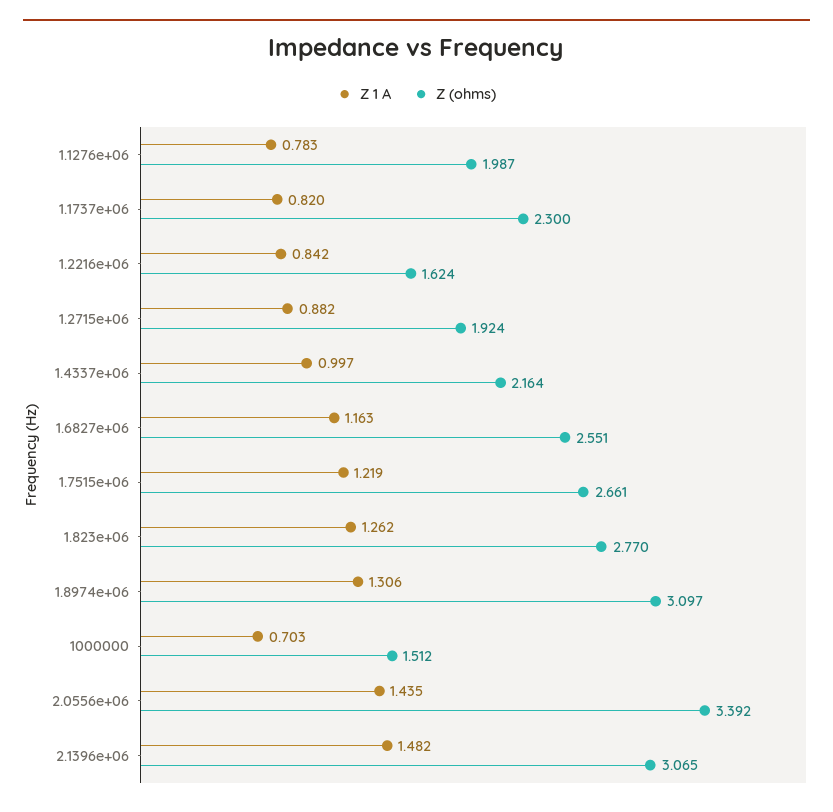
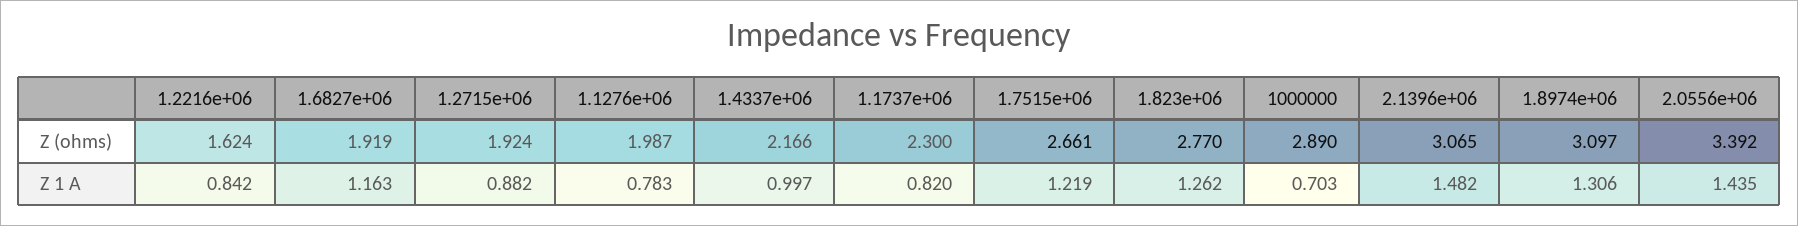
Z (ohms), 1.4337e+06: 2.164 -> 2.166
Z (ohms), 1.6827e+06: 2.551 -> 1.919
Z (ohms), 1000000: 1.512 -> 2.89

